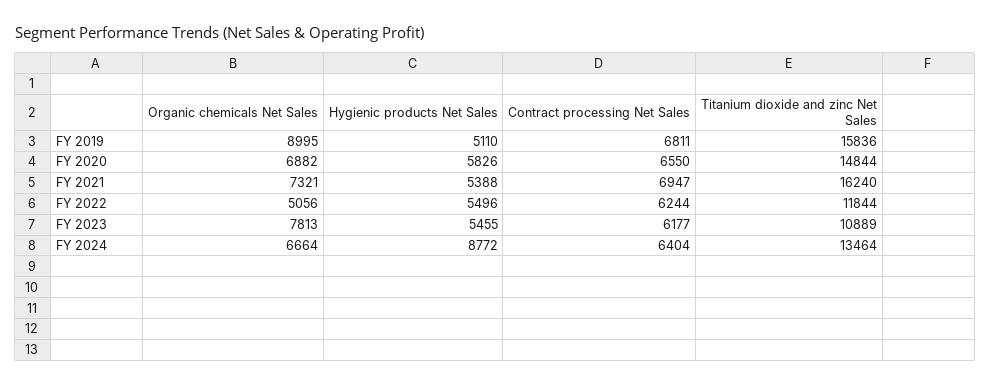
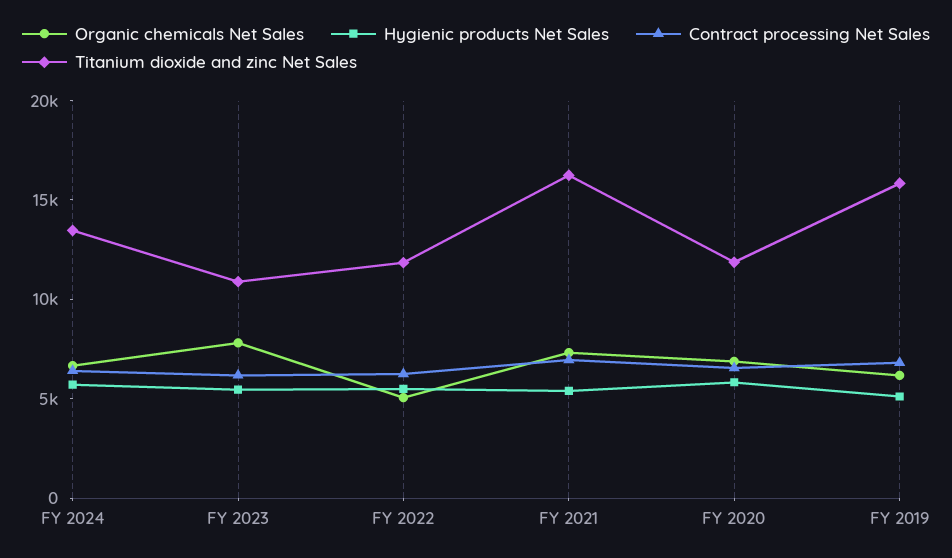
Organic chemicals Net Sales, FY 2019: 8995 -> 6000
Titanium dioxide and zinc Net Sales, FY 2020: 14844 -> 12000
Hygienic products Net Sales, FY 2024: 8772 -> 6000

